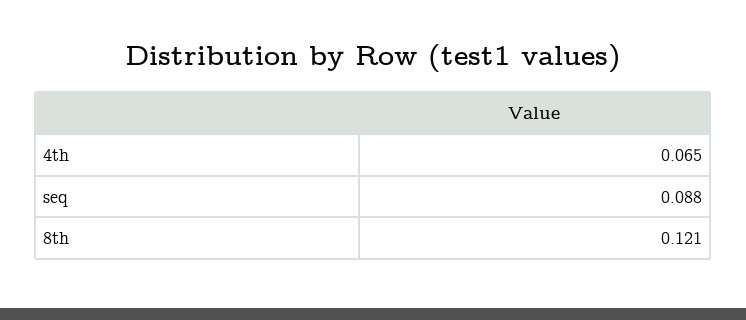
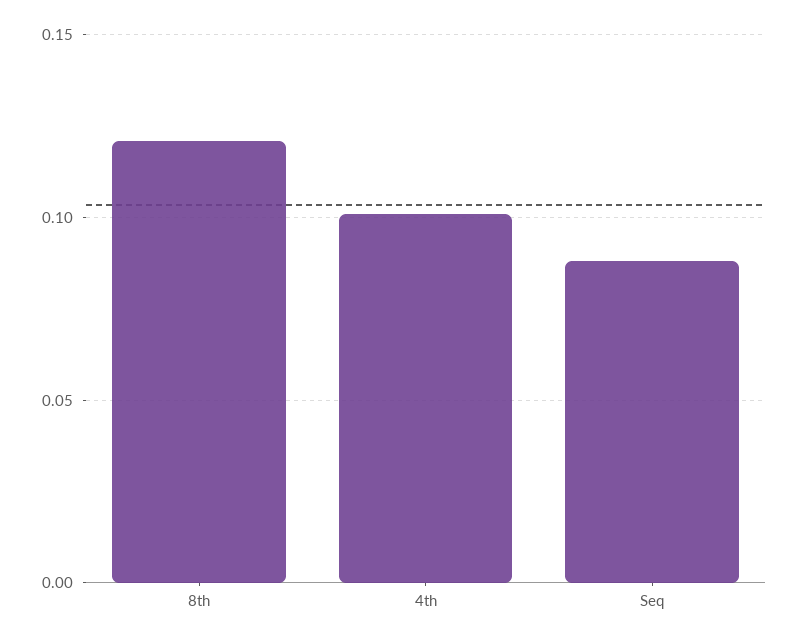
4th: 0.065 -> 0.1

